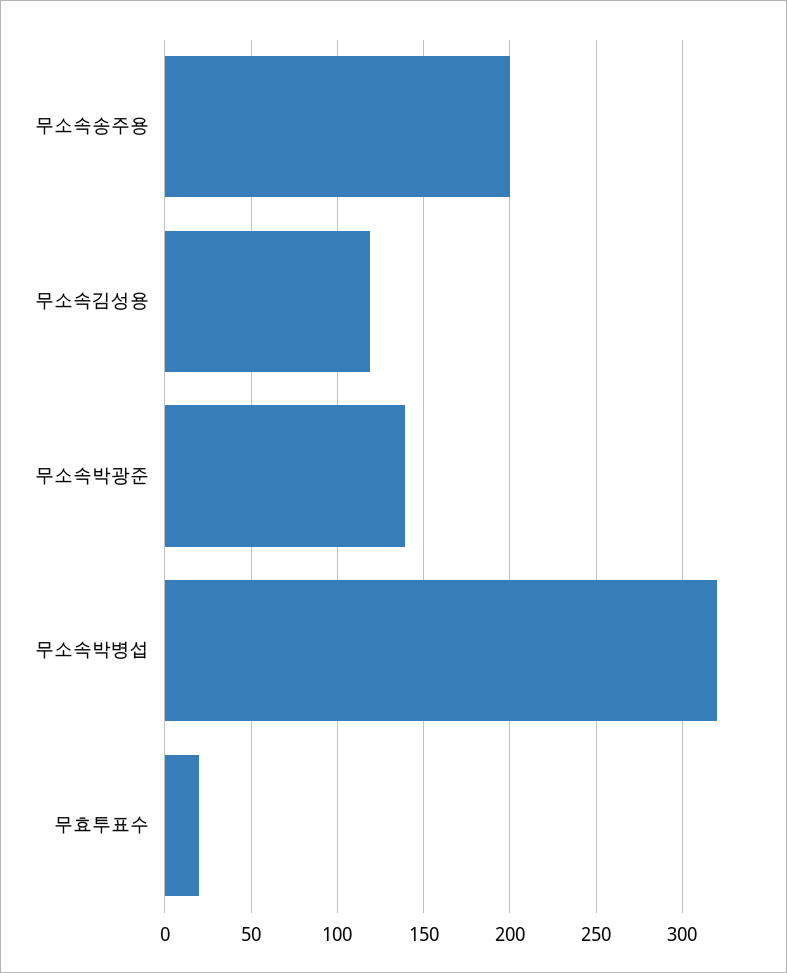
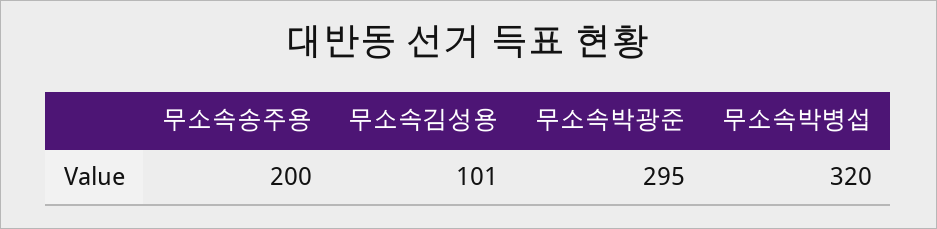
무소속김성용: 120 -> 101
무소속박광준: 140 -> 295
무효투표수: 20 -> none

